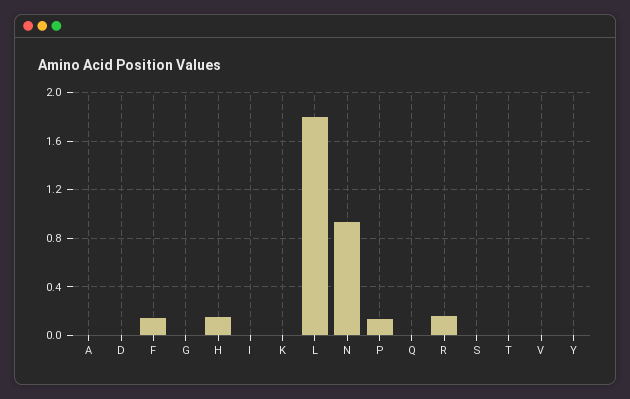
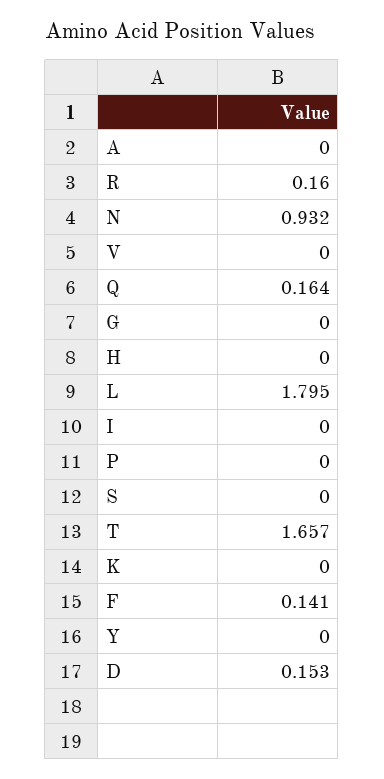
D: 0 -> 0.153
H: 0.15 -> 0
P: 0.15 -> 0
Q: 0 -> 0.164
T: 0 -> 1.657

